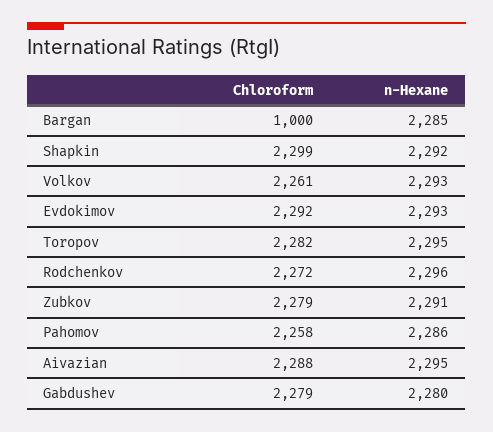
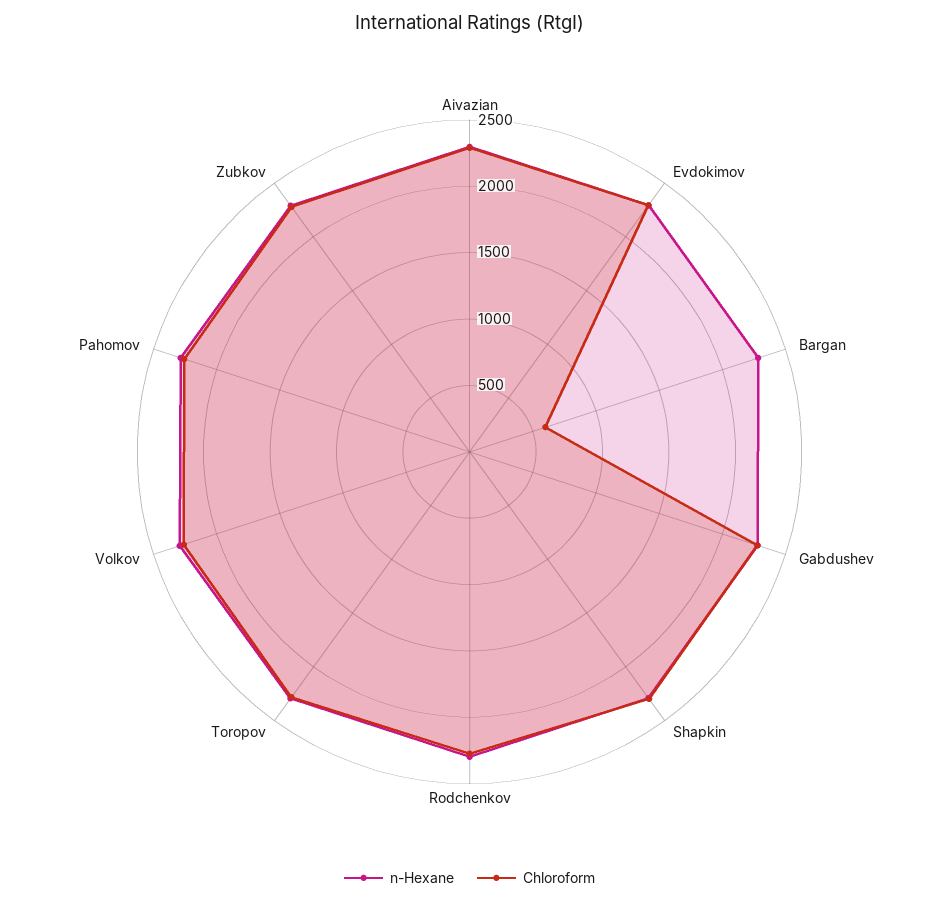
Chloroform, Bargan: 1000 -> 600

